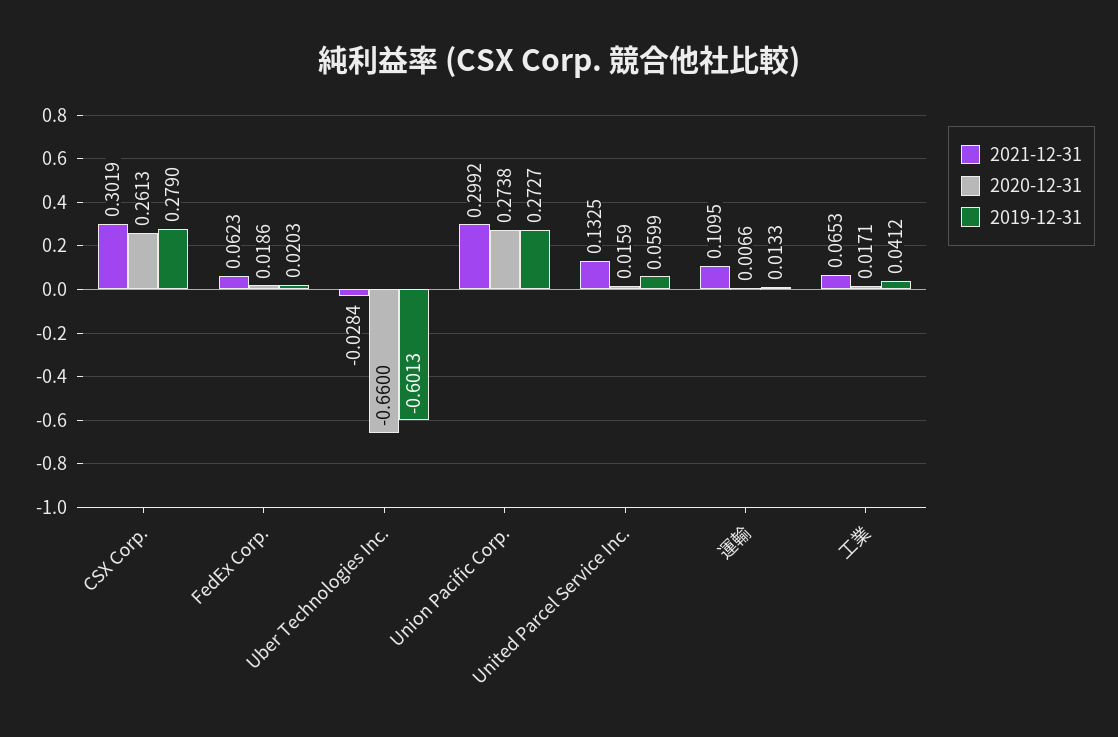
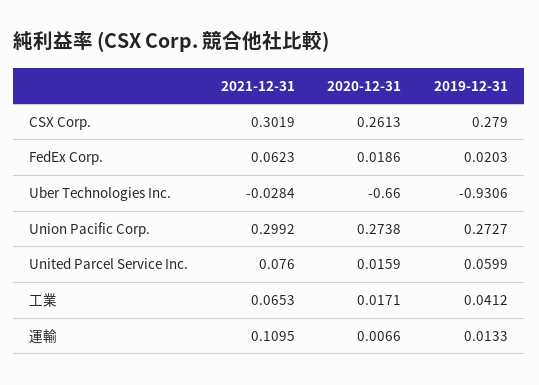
2019-12-31, Uber Technologies Inc.: -0.6013 -> -0.9306
2021-12-31, United Parcel Service Inc.: 0.1325 -> 0.076

